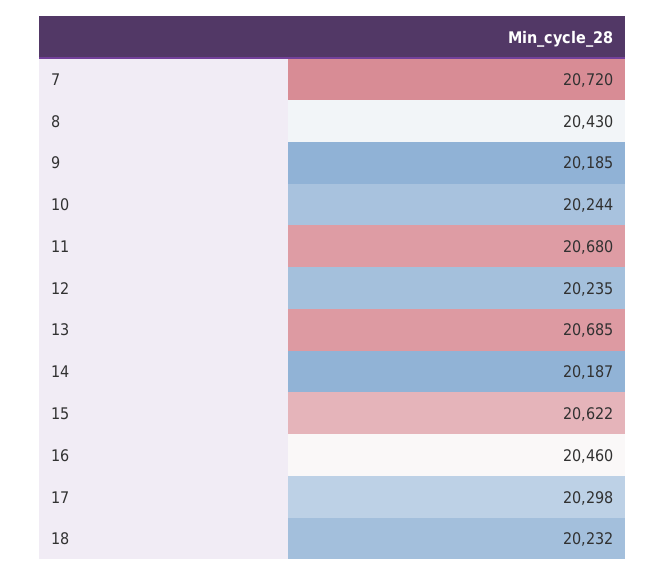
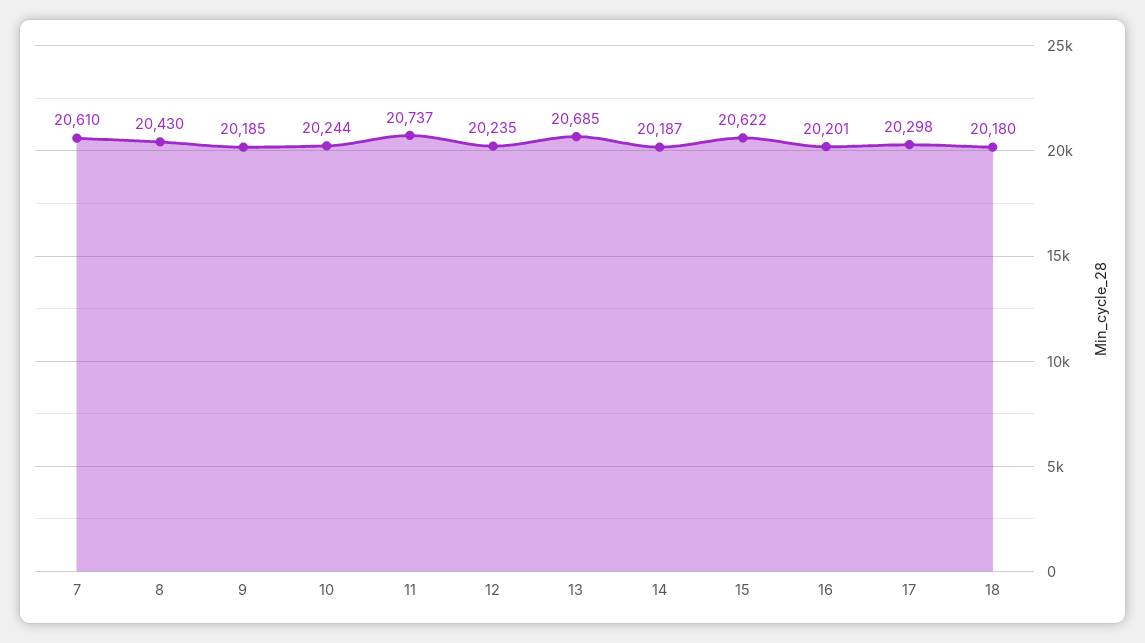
7: 20720 -> 20610
11: 20680 -> 20737
16: 20460 -> 20201
18: 20232 -> 20180

